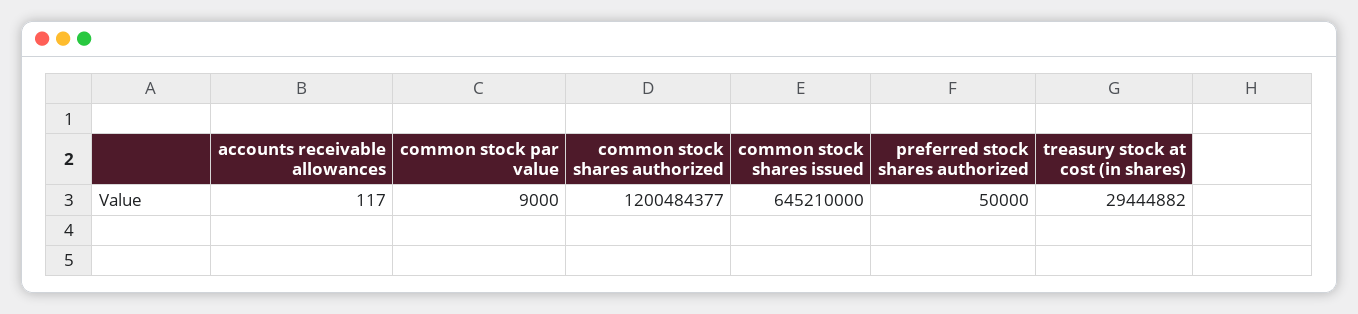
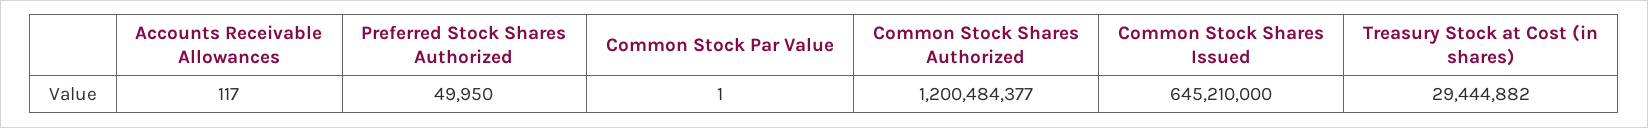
common stock par value: 9000 -> 1
preferred stock shares authorized: 50000 -> 49950

